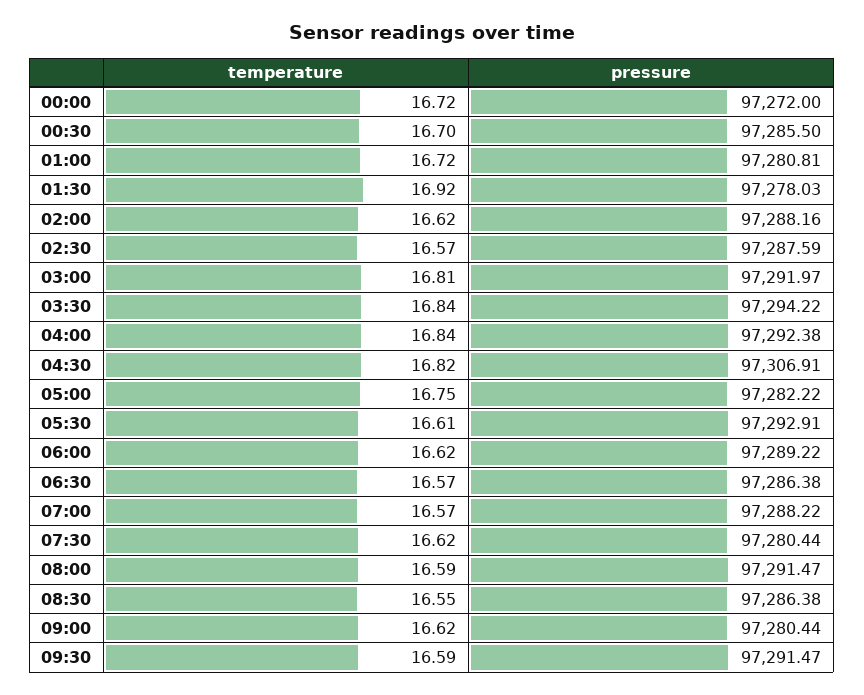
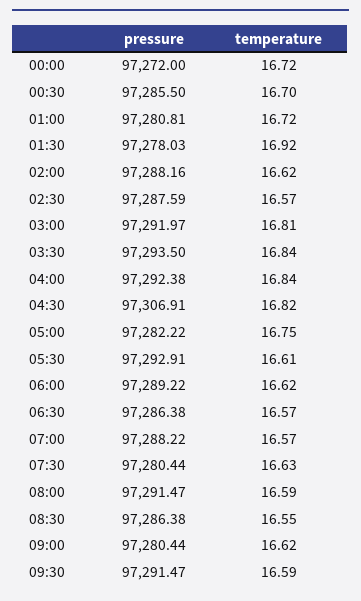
pressure, 03:30: 97294.22 -> 97293.5
temperature, 07:30: 16.62 -> 16.63

